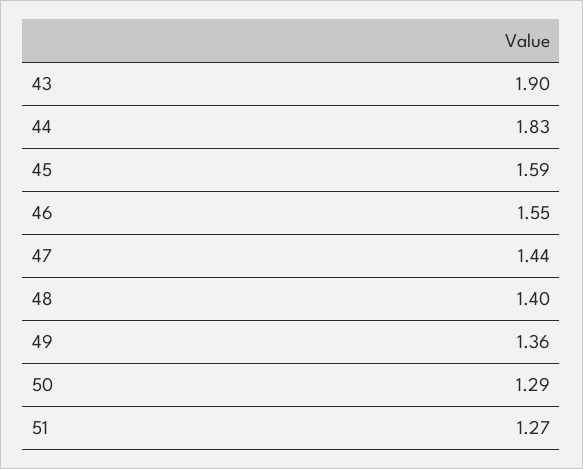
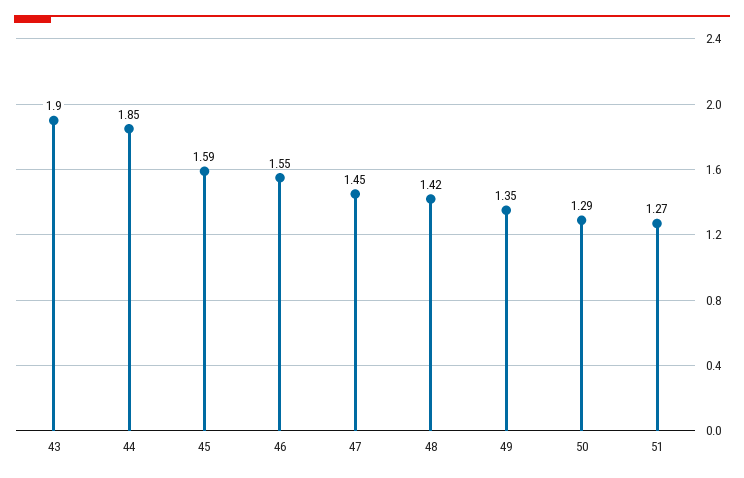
44: 1.83 -> 1.85
47: 1.44 -> 1.45
48: 1.4 -> 1.42
49: 1.36 -> 1.35

